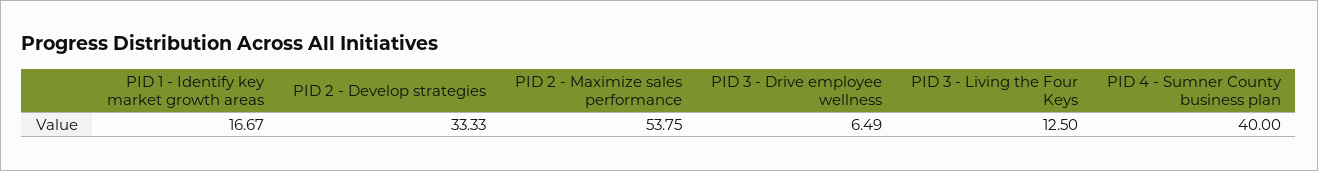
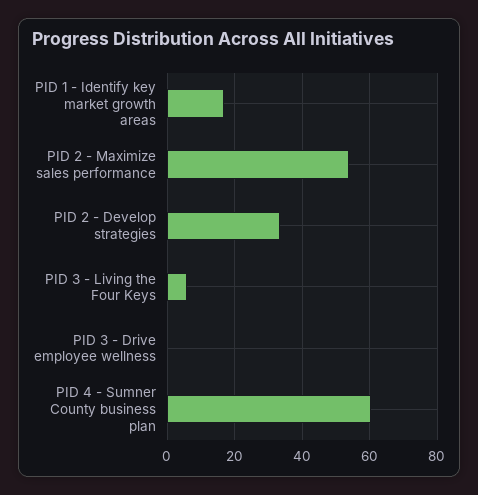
PID 3 - Drive employee wellness: 6.49 -> 0
PID 3 - Living the Four Keys: 12.5 -> 6
PID 4 - Sumner County business plan: 40 -> 60

